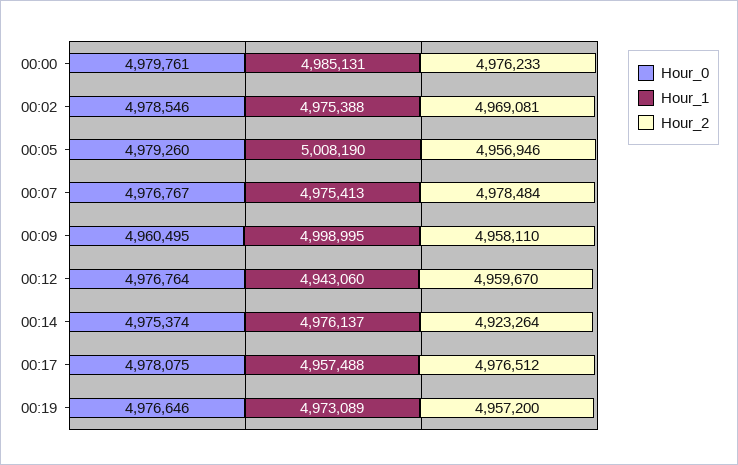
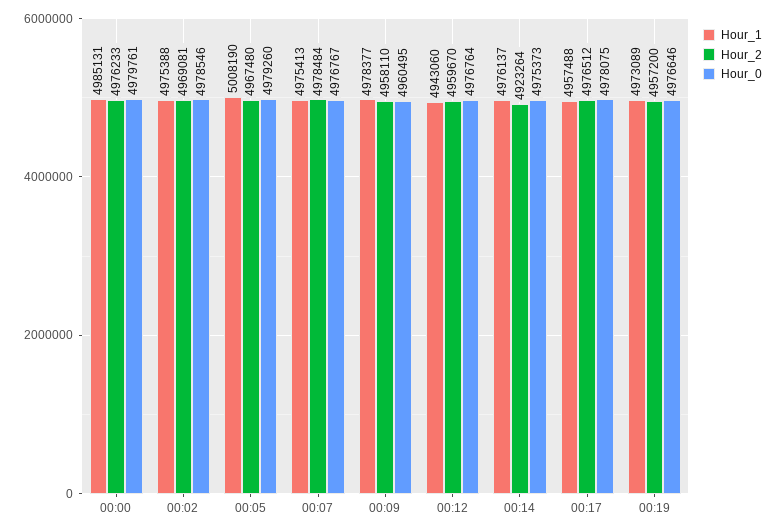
Hour_2, 00:05: 4956946 -> 4967480
Hour_1, 00:09: 4998995 -> 4978377
Hour_0, 00:14: 4975374 -> 4975373

